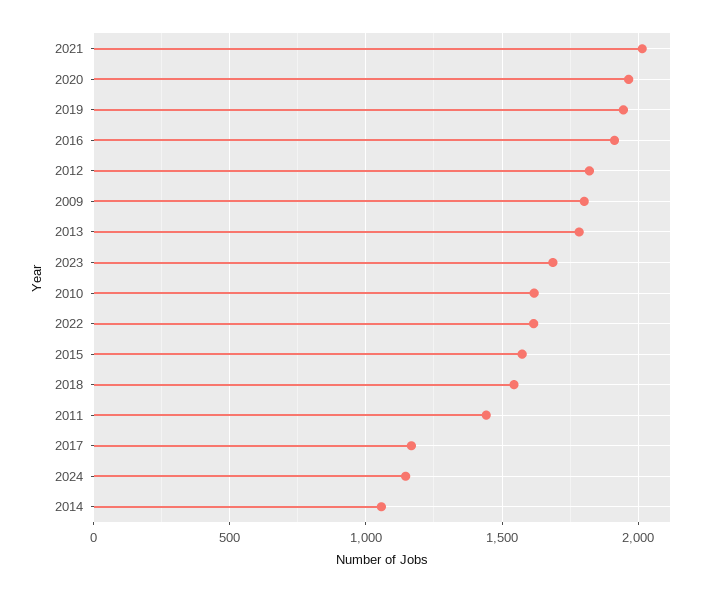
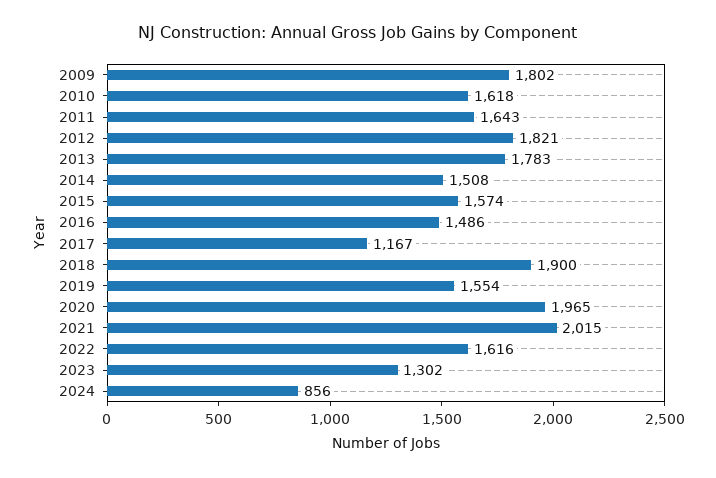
2019: 1950 -> 1554
2016: 1900 -> 1486
2023: 1700 -> 1302
2018: 1550 -> 1900
2011: 1450 -> 1643
2024: 1150 -> 856
2014: 1050 -> 1508

